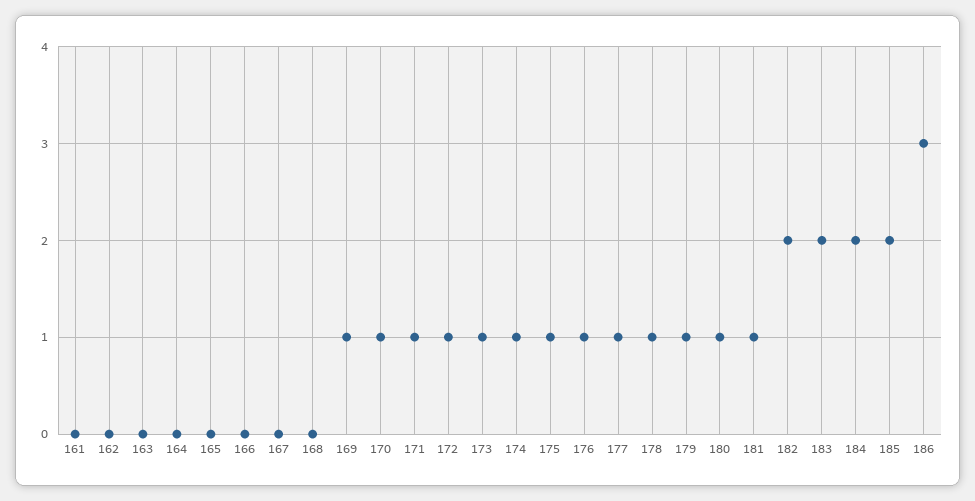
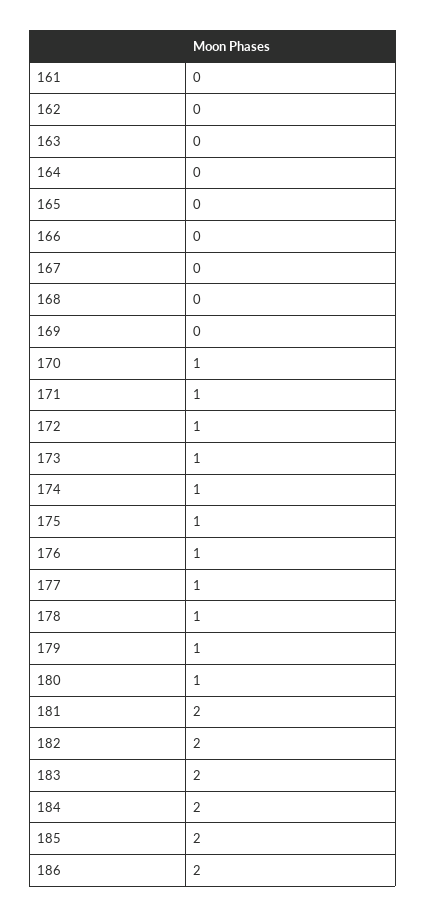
169: 1 -> 0
181: 1 -> 2
186: 3 -> 2

